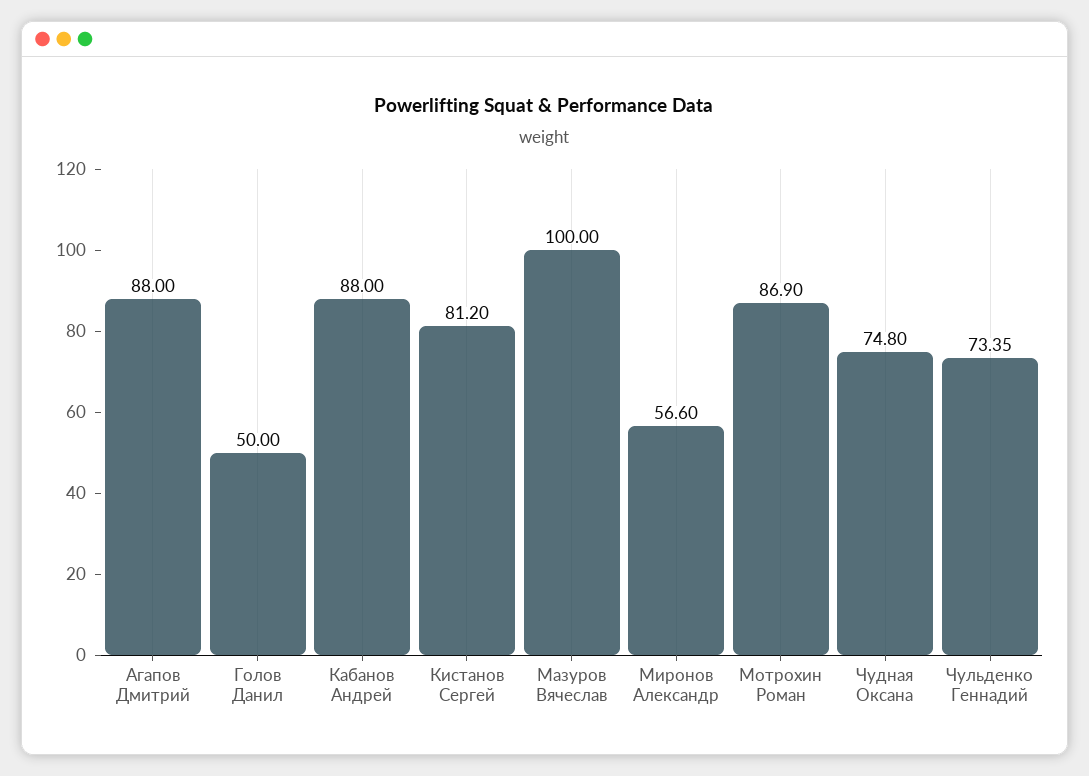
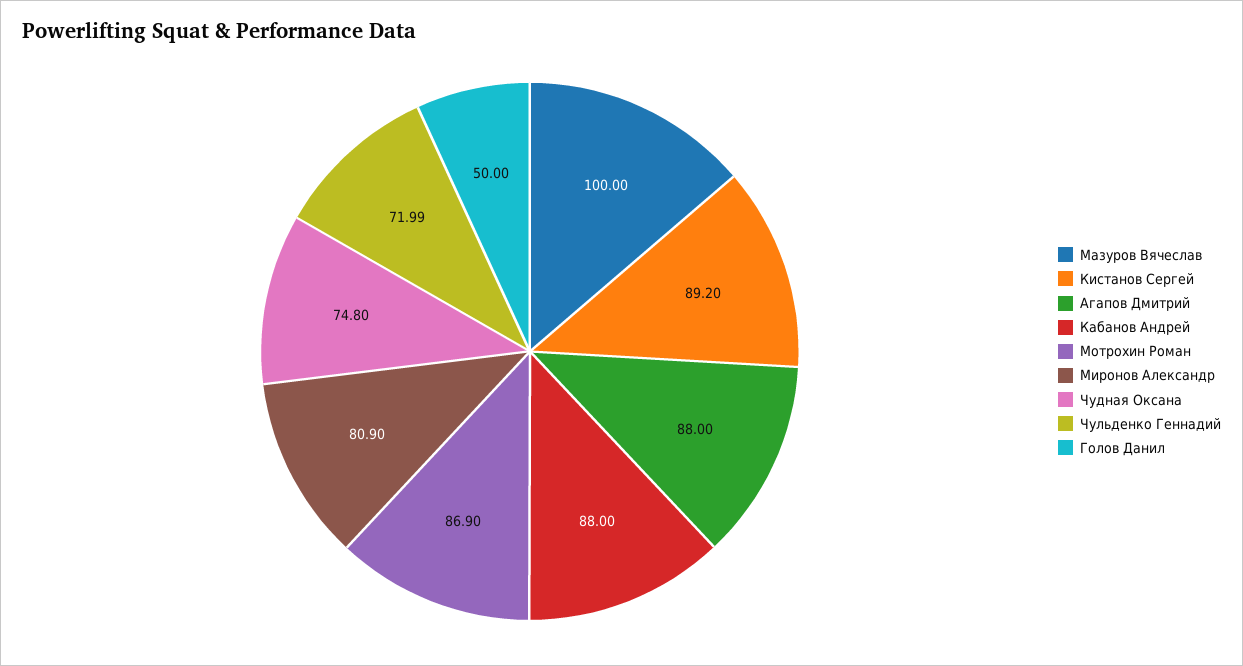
Кистанов Сергей: 81.2 -> 89.2
Миронов Александр: 56.6 -> 80.9
Чульденко Геннадий: 73.35 -> 71.99

